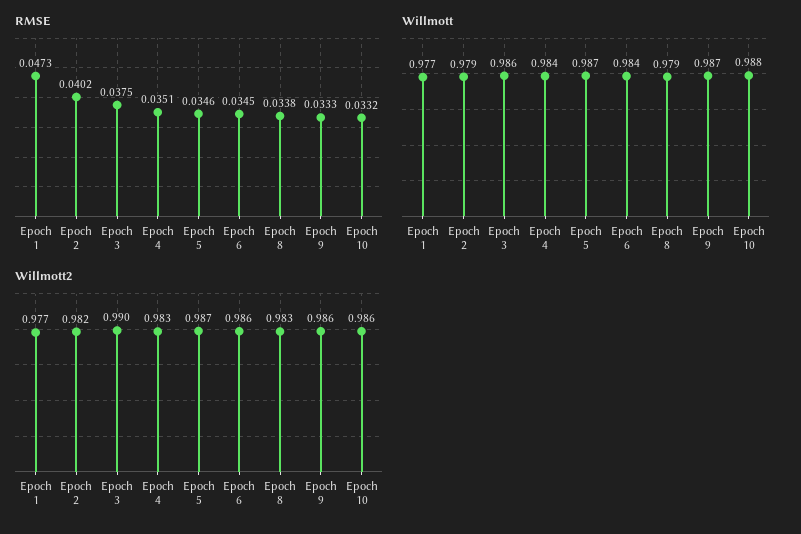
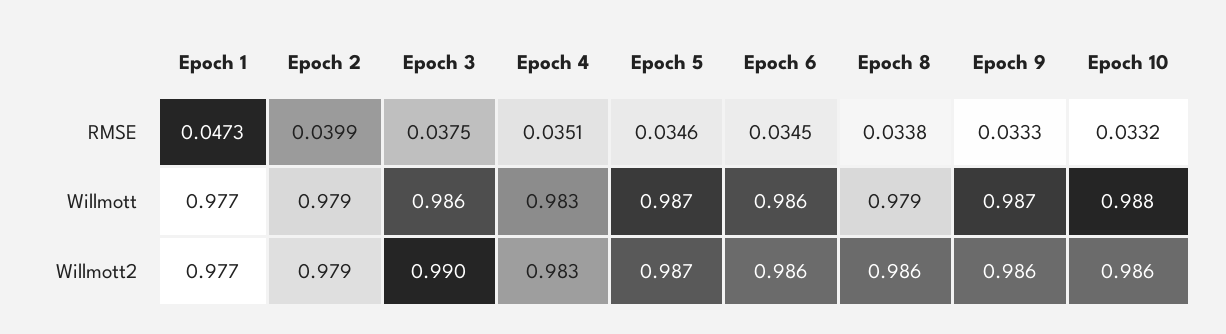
RMSE, Epoch 2: 0.0402 -> 0.0399
Willmott, Epoch 4: 0.984 -> 0.983
Willmott, Epoch 6: 0.984 -> 0.986
Willmott2, Epoch 2: 0.982 -> 0.979
Willmott2, Epoch 8: 0.983 -> 0.986

